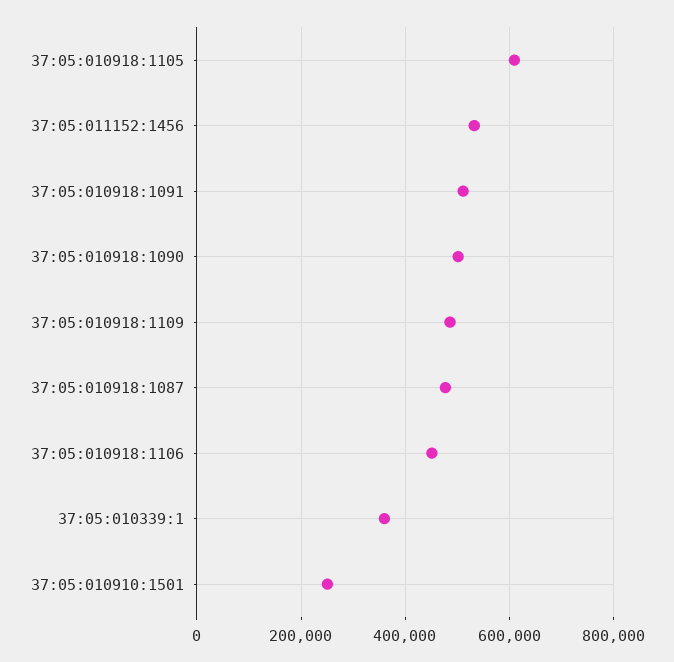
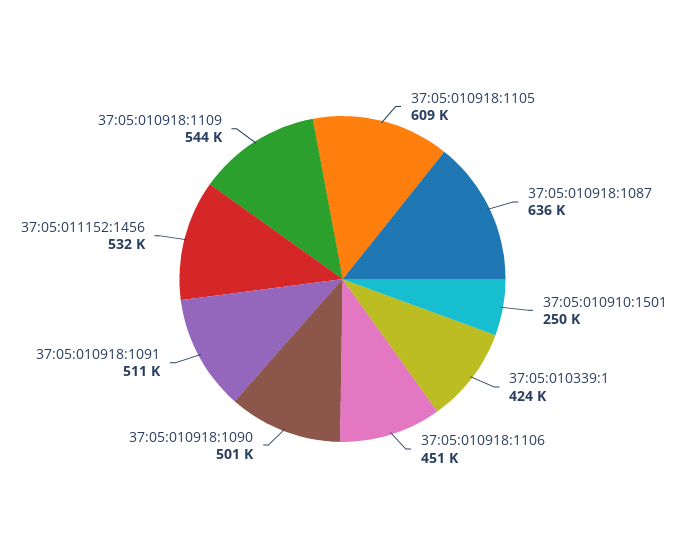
37:05:010918:1109: 480000 -> 544000
37:05:010918:1087: 480000 -> 636000
37:05:010339:1: 360000 -> 424000

